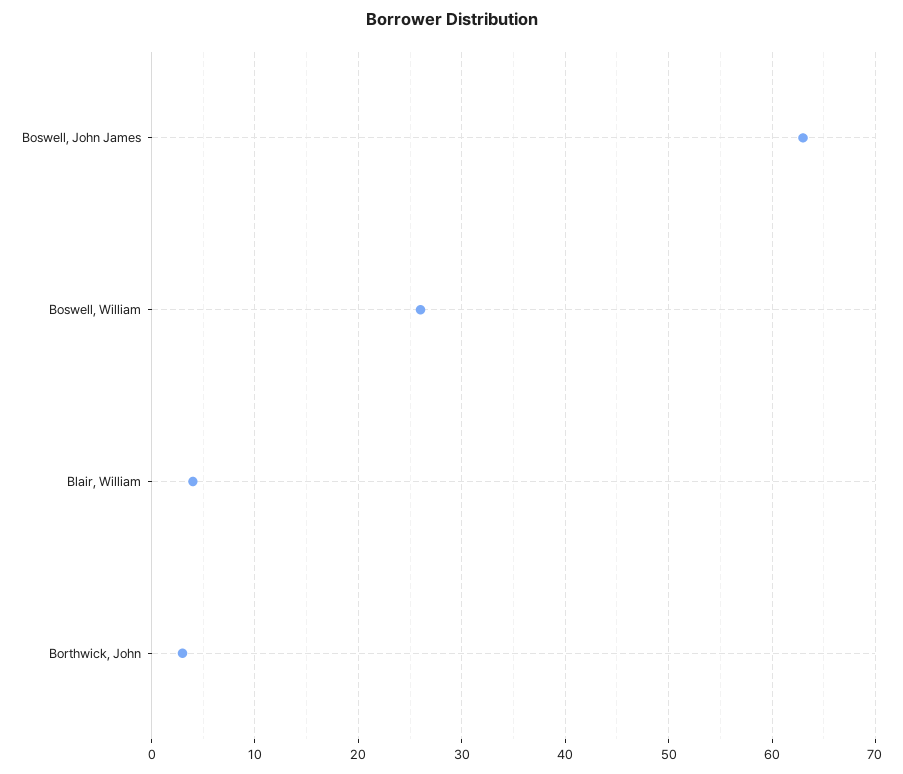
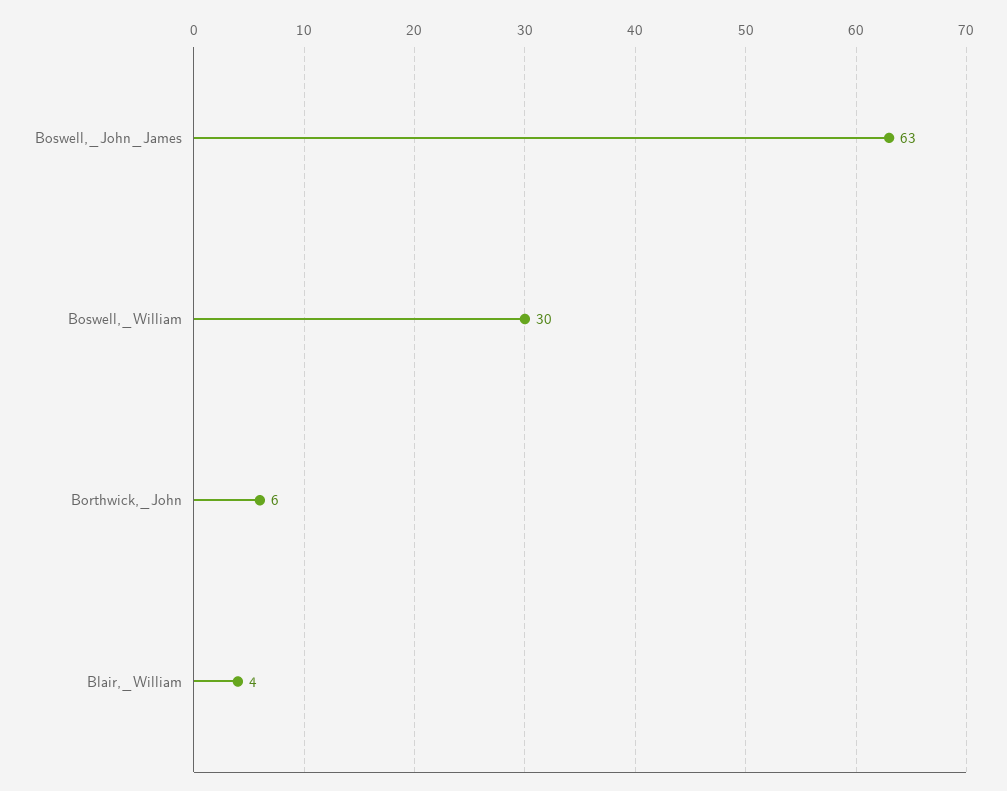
Boswell, William: 26 -> 30
Borthwick, John: 3 -> 6

